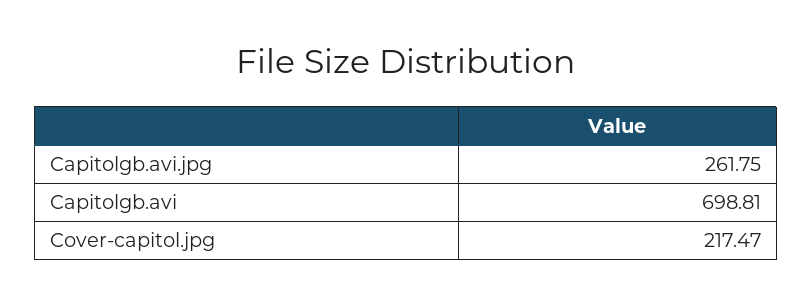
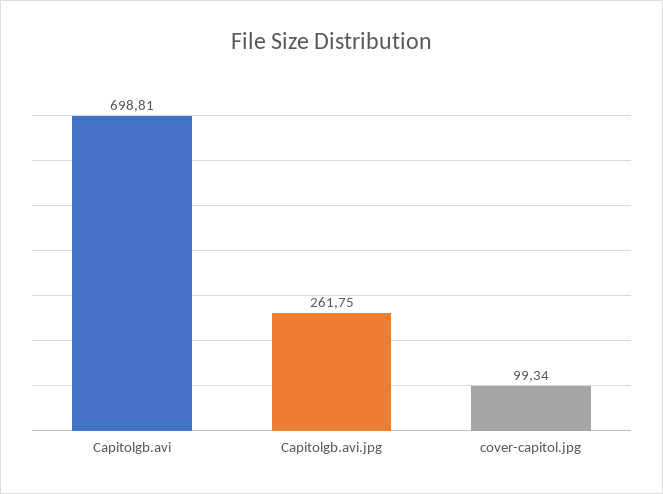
Cover-capitol.jpg: 217.47 -> 99.34

